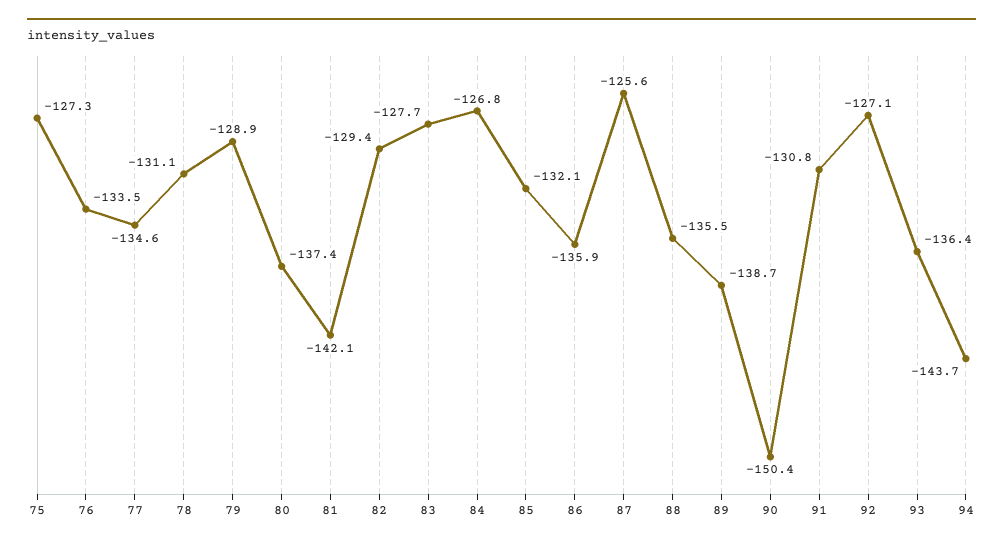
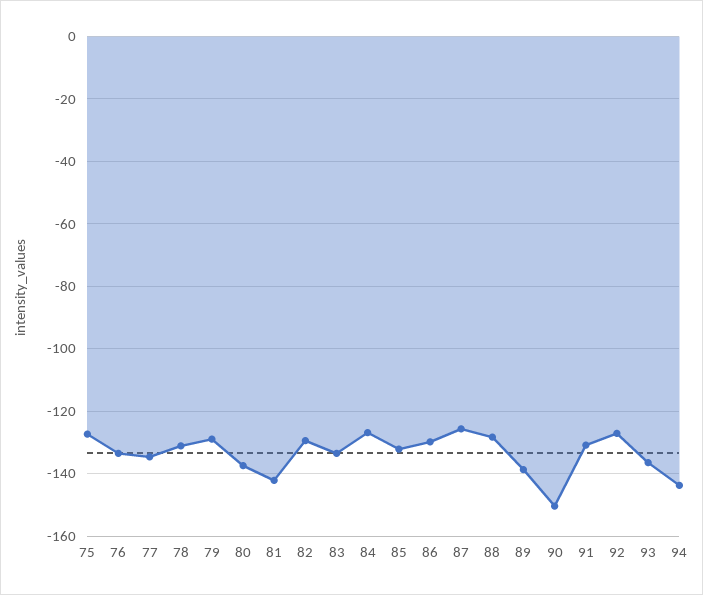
83: -127.7 -> -134
86: -135.9 -> -130
88: -135.5 -> -128

